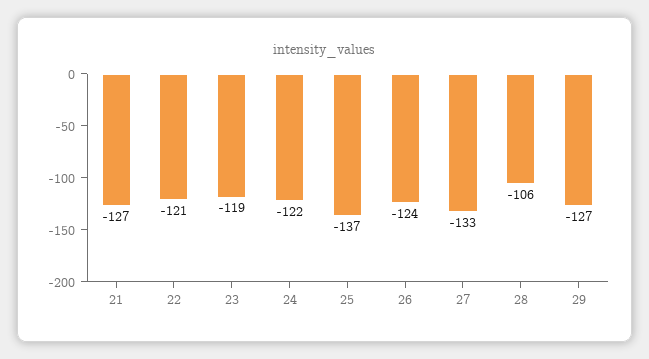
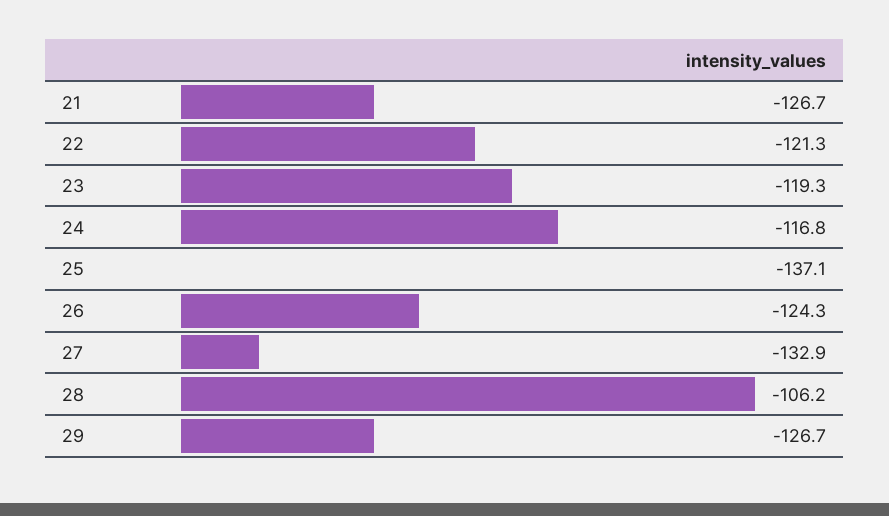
24: -122 -> -116.8

